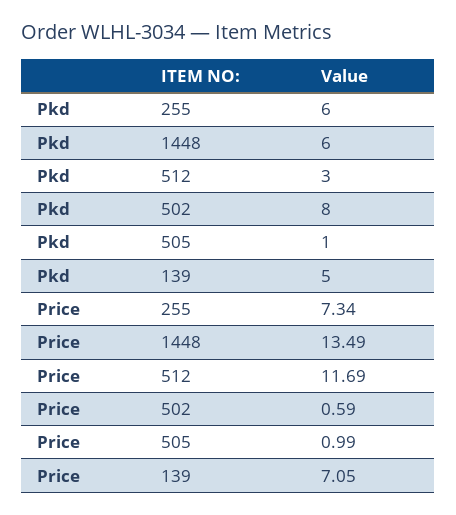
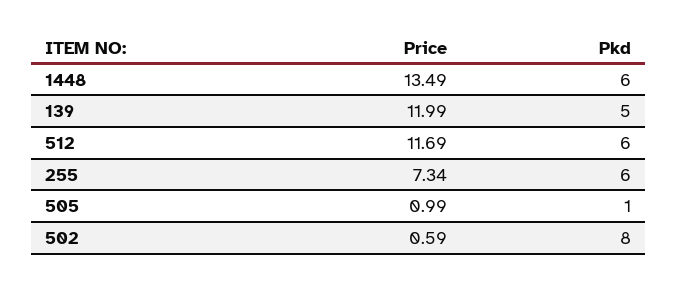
Pkd, 512: 3 -> 6
Price, 139: 7.05 -> 11.99

